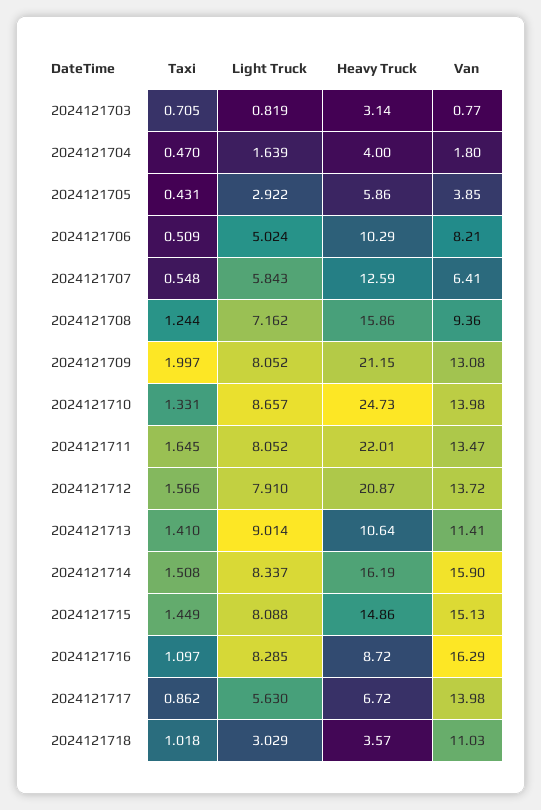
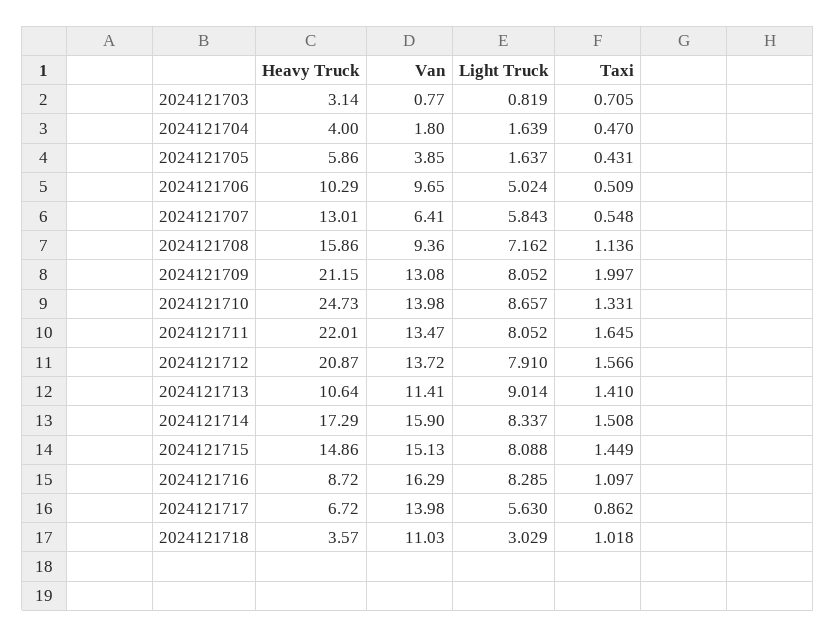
Light Truck, 2024121705: 2.922 -> 1.637
Van, 2024121706: 8.21 -> 9.65
Heavy Truck, 2024121707: 12.59 -> 13.01
Taxi, 2024121708: 1.244 -> 1.136
Heavy Truck, 2024121714: 16.19 -> 17.29

